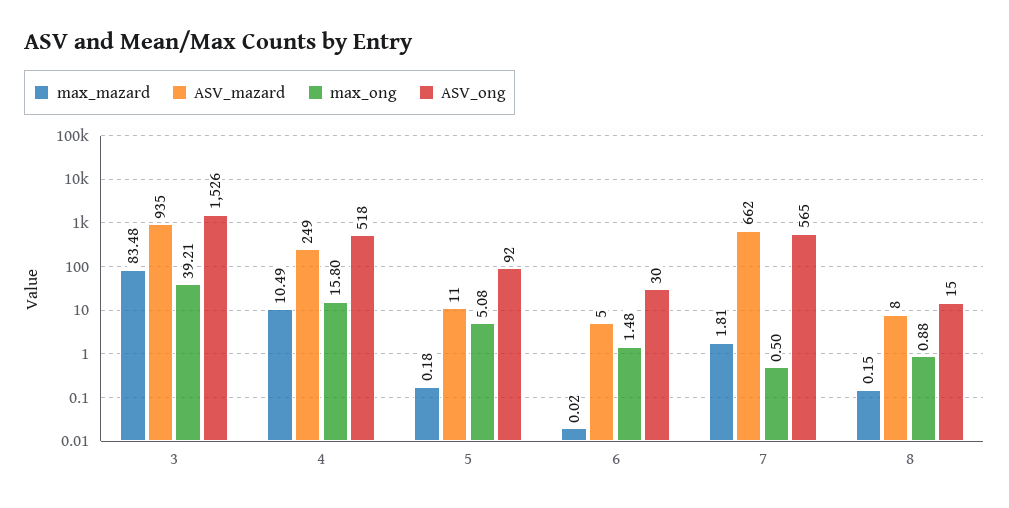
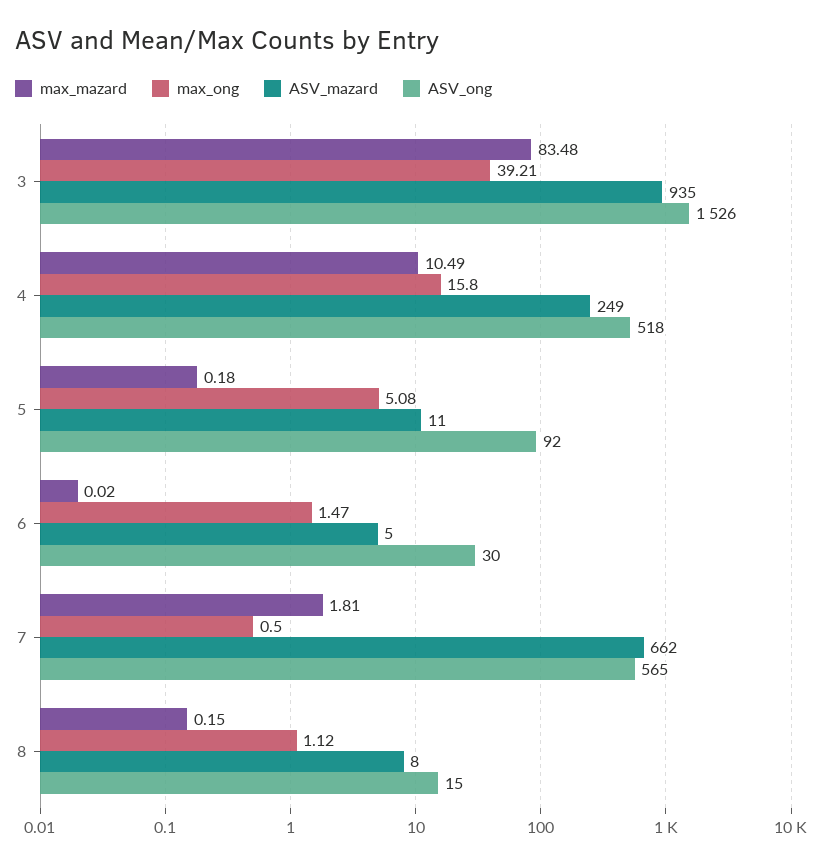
max_ong, 6: 1.48 -> 1.47
max_ong, 8: 0.88 -> 1.12

